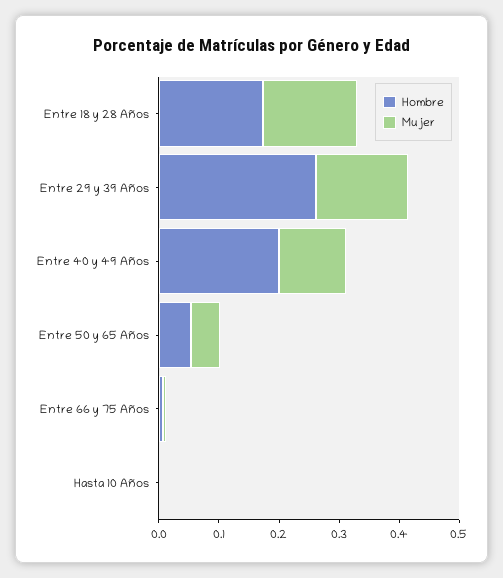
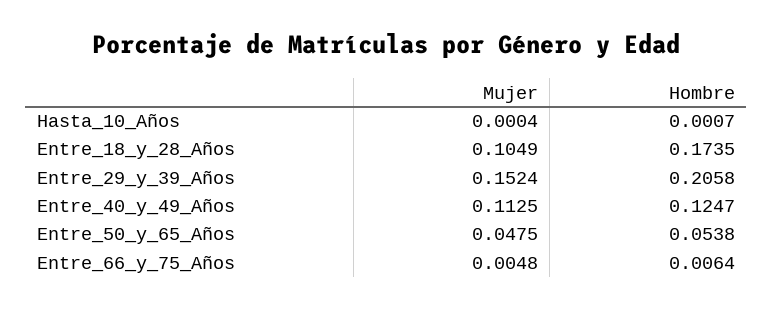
Mujer, Entre 18 y 28 Años: 0.16 -> 0.1049
Hombre, Entre 29 y 39 Años: 0.26 -> 0.2058
Hombre, Entre 40 y 49 Años: 0.2 -> 0.1247

